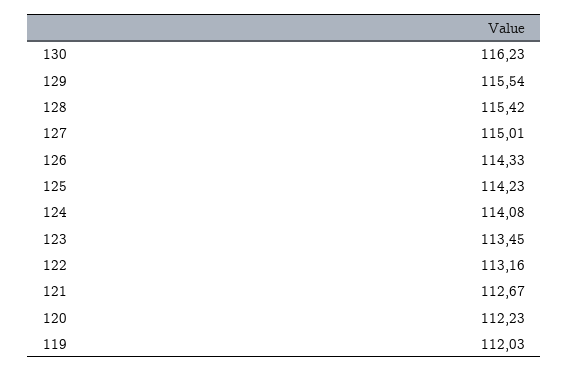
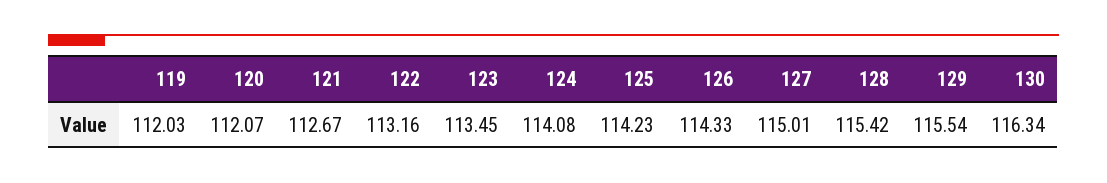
130: 116.23 -> 116.34
120: 112.23 -> 112.07

